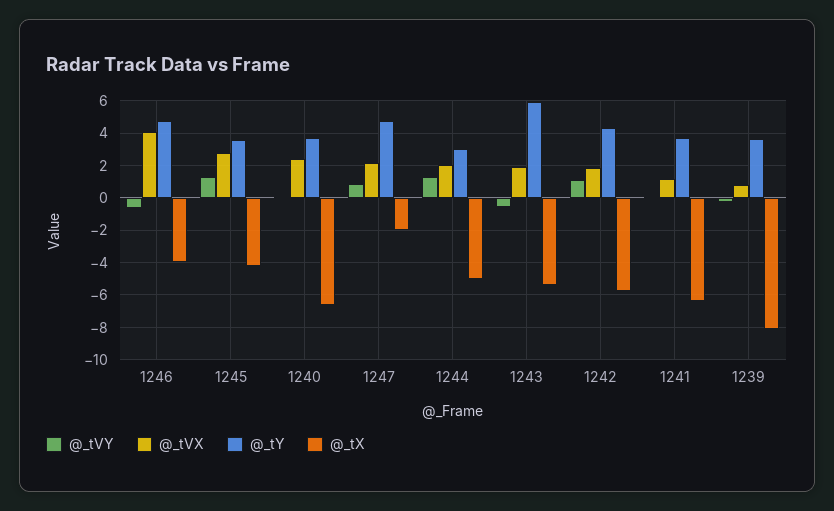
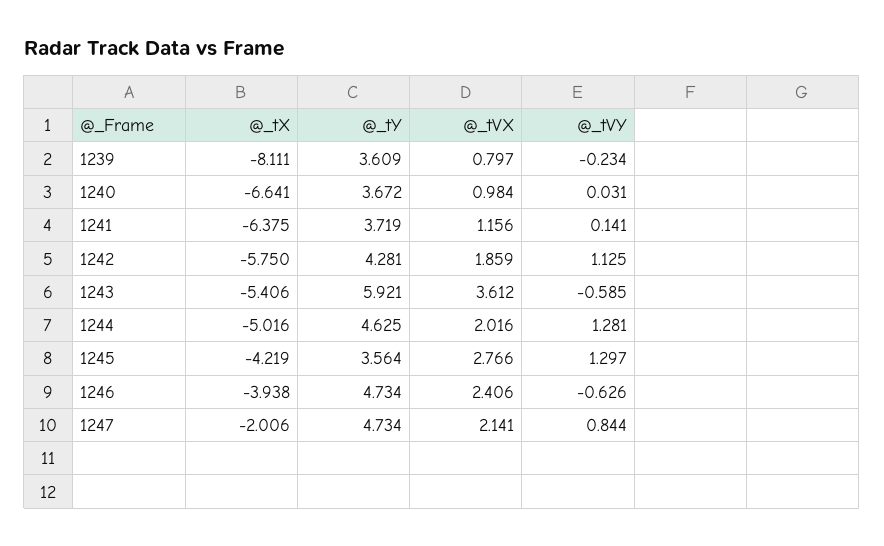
@_tVX, 1246: 4 -> 2.406
@_tVX, 1240: 2.5 -> 0.984
@_tY, 1244: 3 -> 4.625
@_tVX, 1243: 2 -> 3.612

